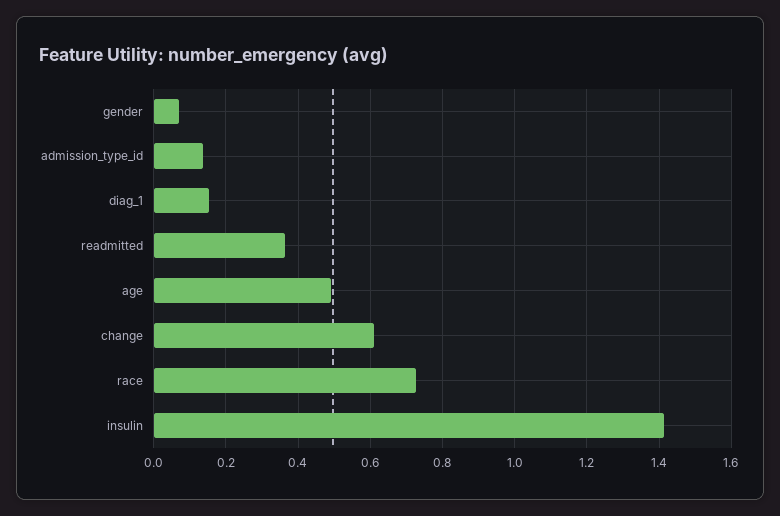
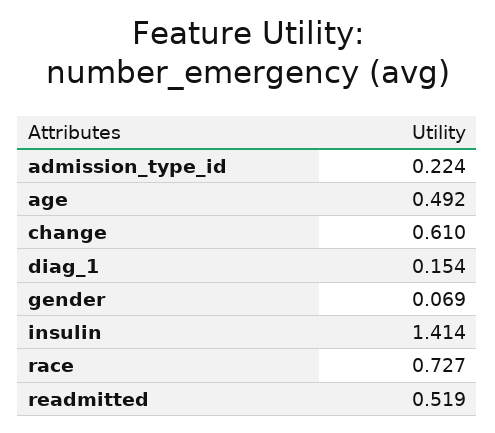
admission_type_id: 0.14 -> 0.224
readmitted: 0.36 -> 0.519

